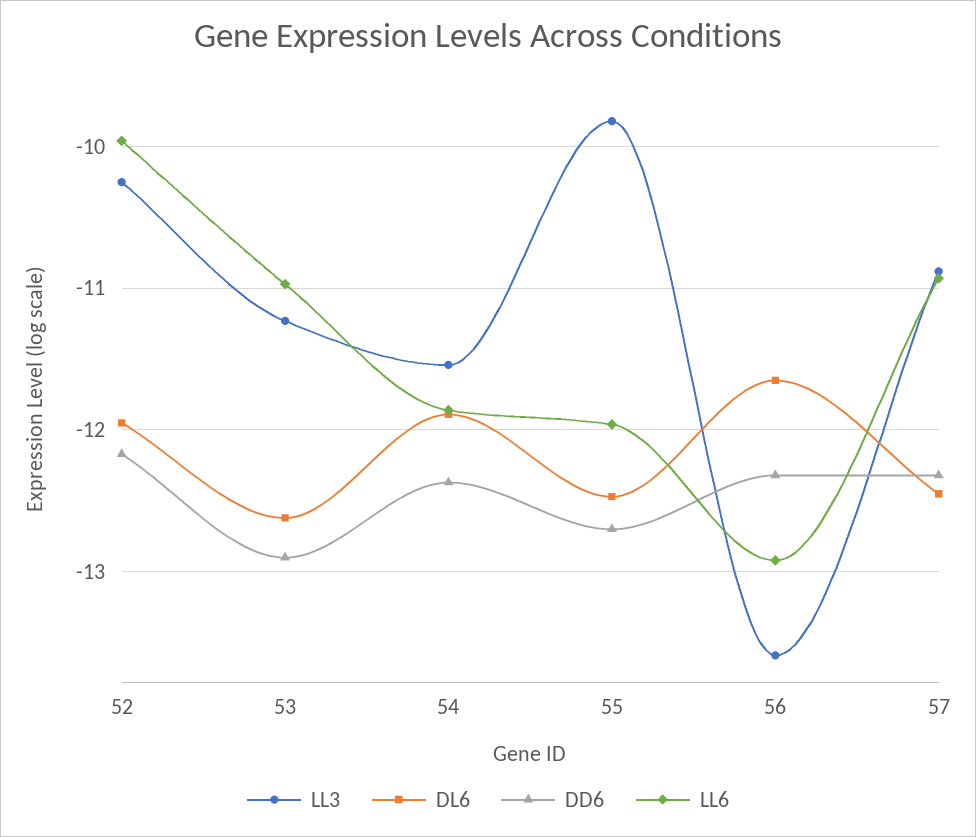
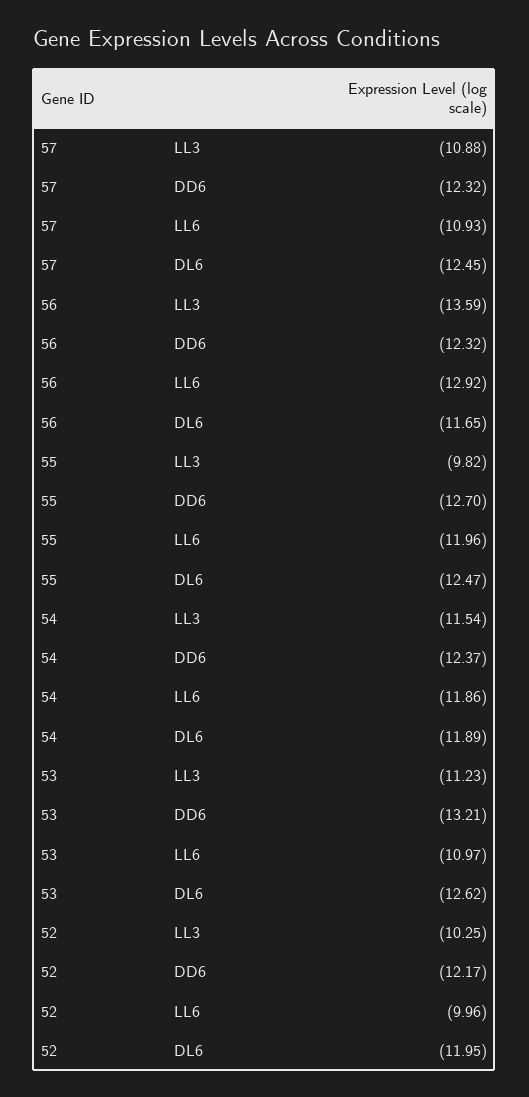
DD6, 53: -12.9 -> -13.21

